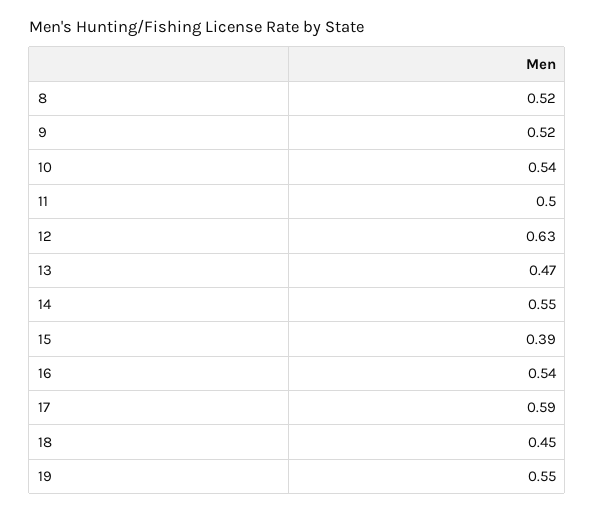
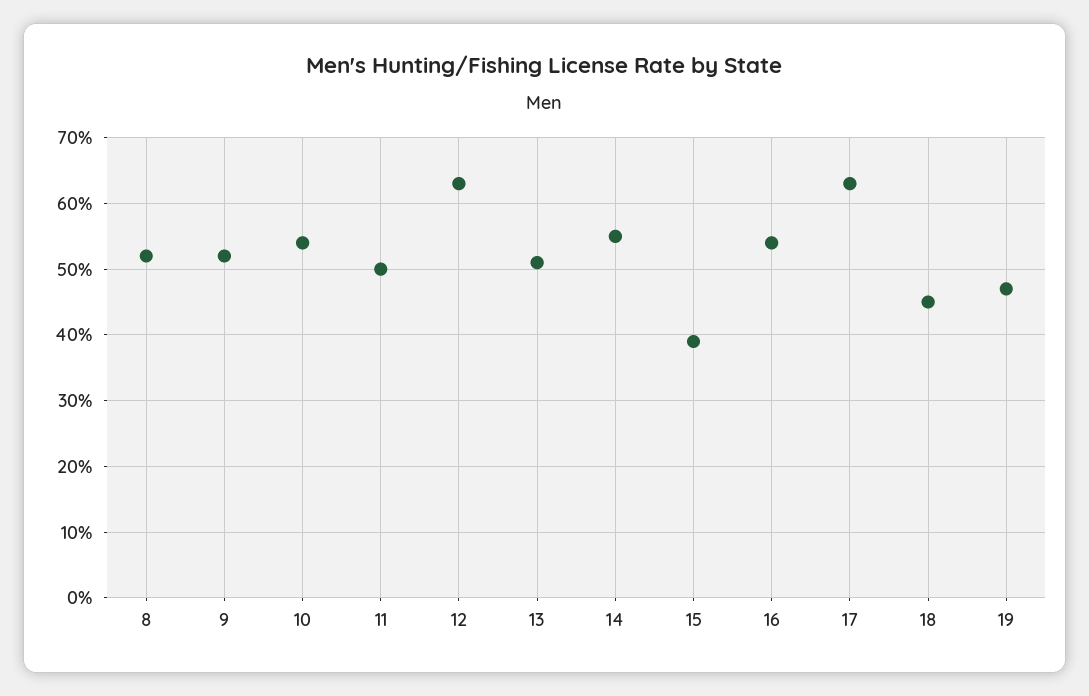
13: 0.47 -> 0.51
17: 0.59 -> 0.63
19: 0.55 -> 0.47

